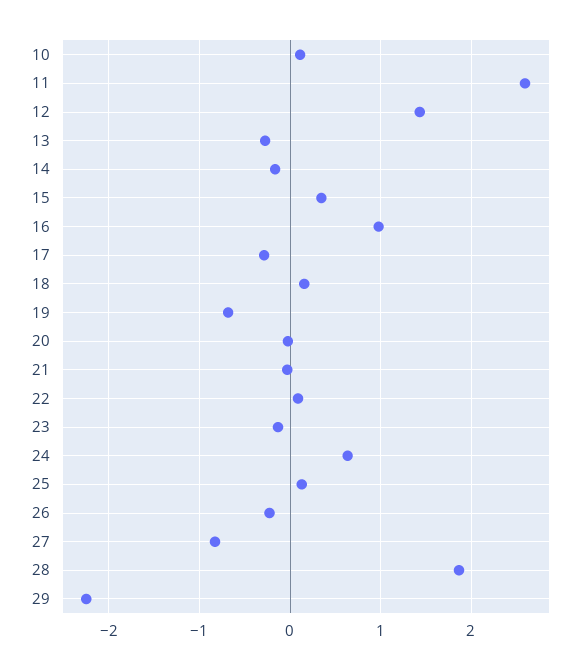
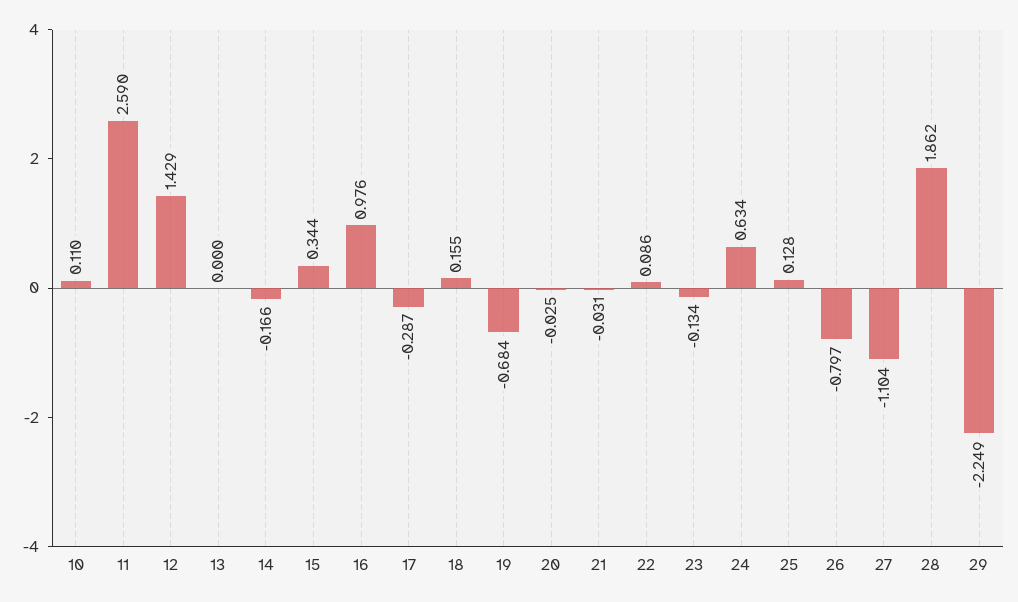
13: -0.3 -> 0
26: -0.2 -> -0.797
27: -0.8 -> -1.104

